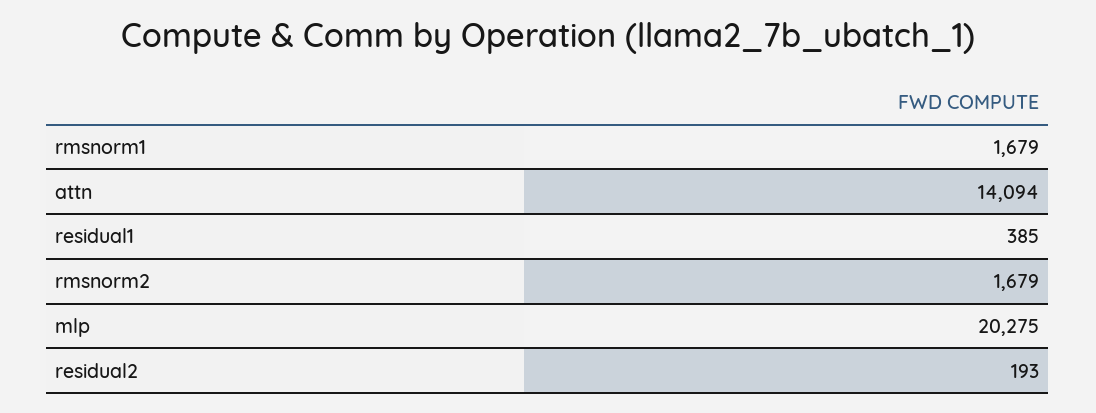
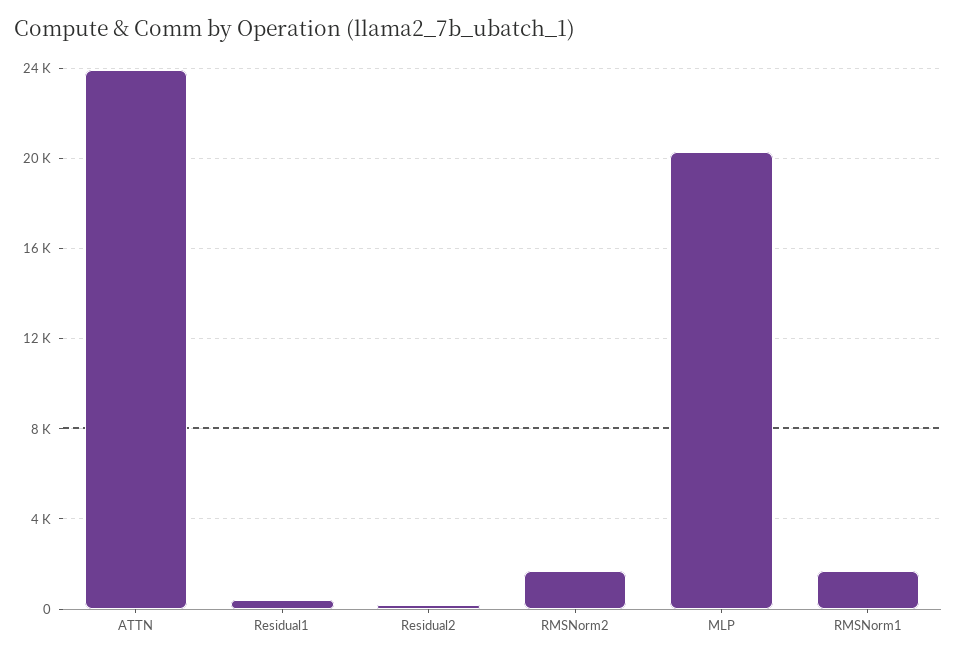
attn: 14094 -> 24000

